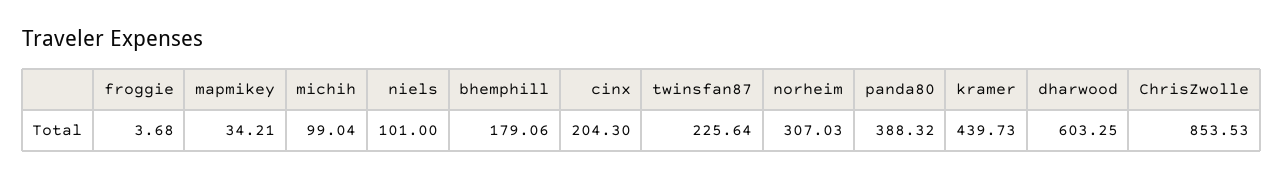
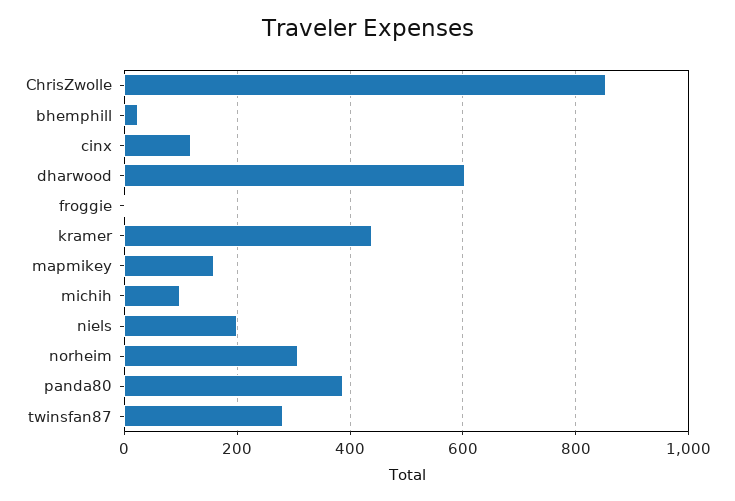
mapmikey: 34.21 -> 160
niels: 101 -> 200
bhemphill: 179.06 -> 20
cinx: 204.3 -> 120
twinsfan87: 225.64 -> 280

